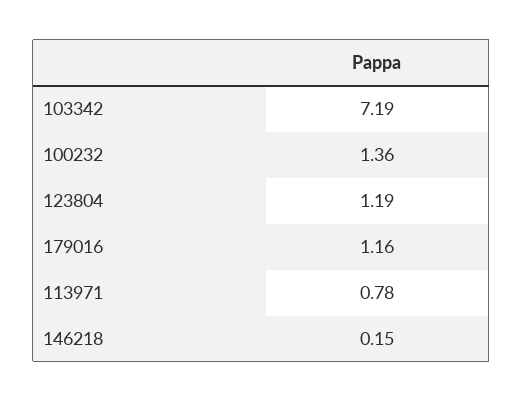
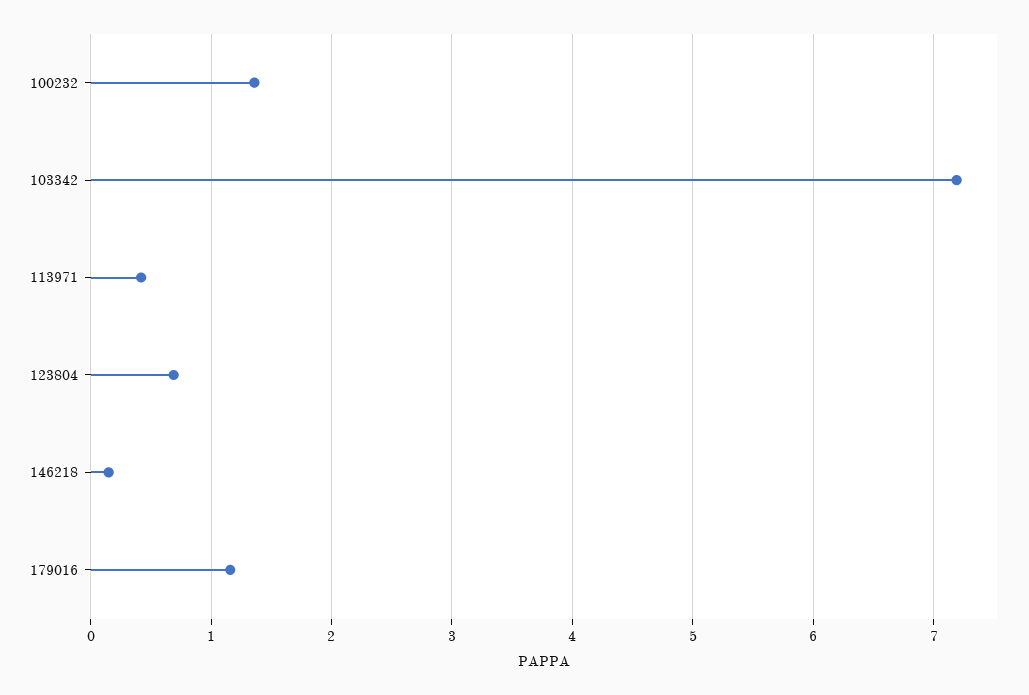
123804: 1.19 -> 0.7
113971: 0.78 -> 0.4

